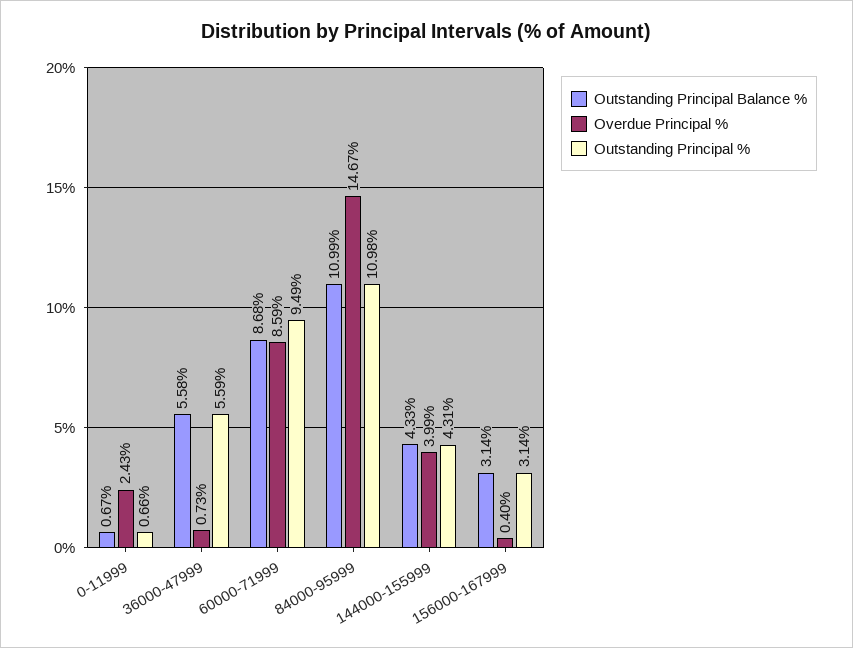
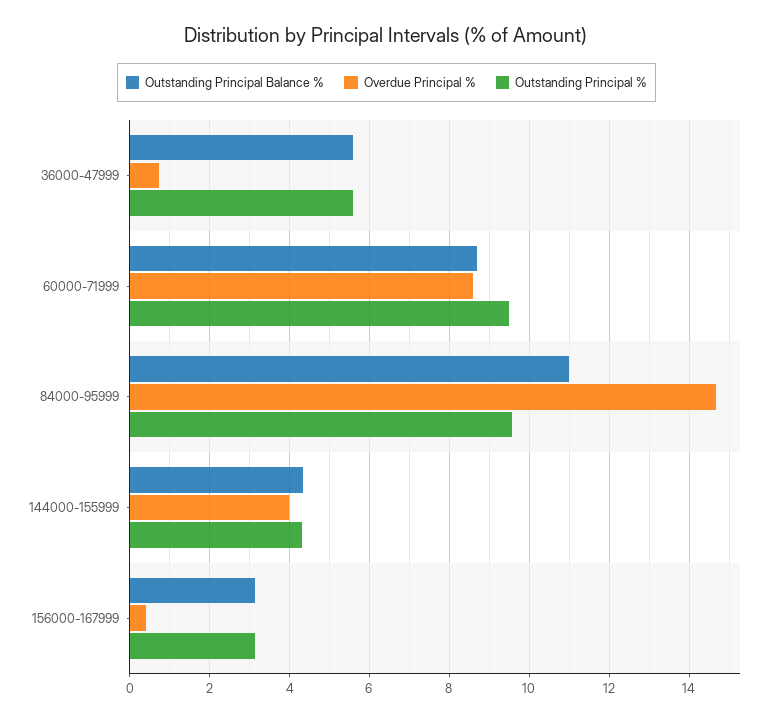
Outstanding Principal Balance %, 0-11999: 0.67 -> none
Overdue Principal %, 0-11999: 2.43 -> none
Outstanding Principal %, 0-11999: 0.66 -> none
Outstanding Principal %, 84000-95999: 10.98 -> 9.6

